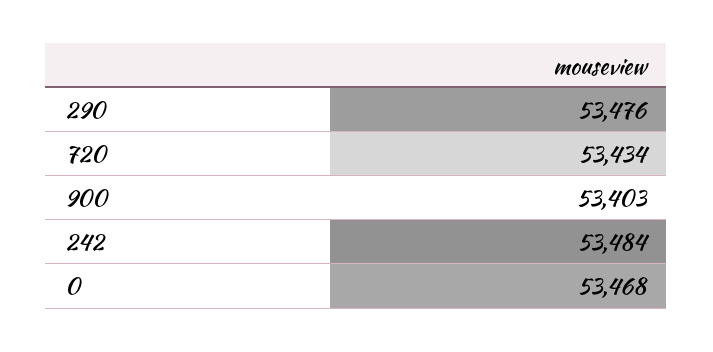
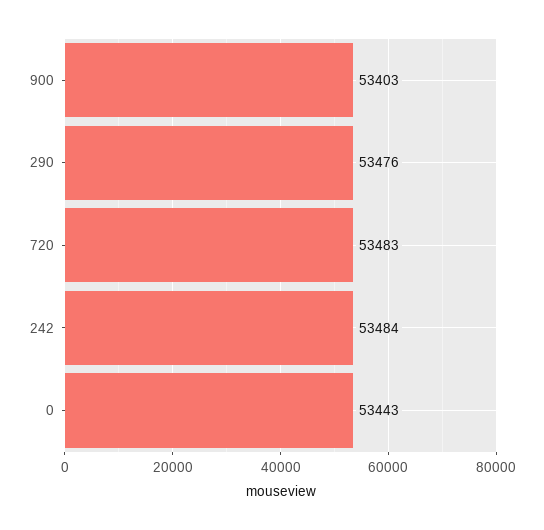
720: 53434 -> 53483
0: 53468 -> 53443

